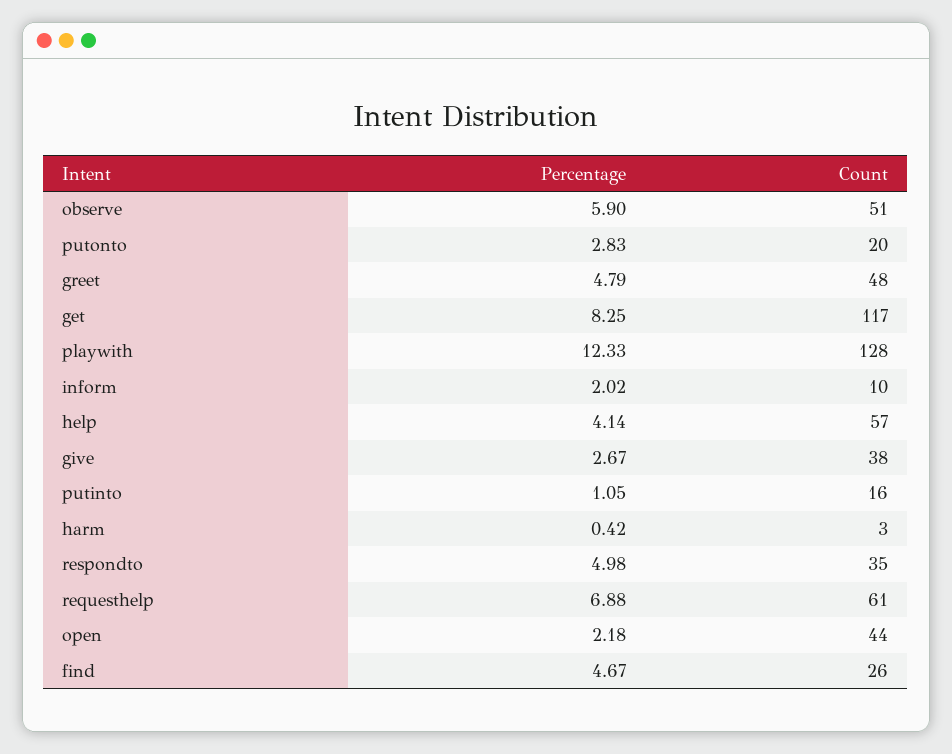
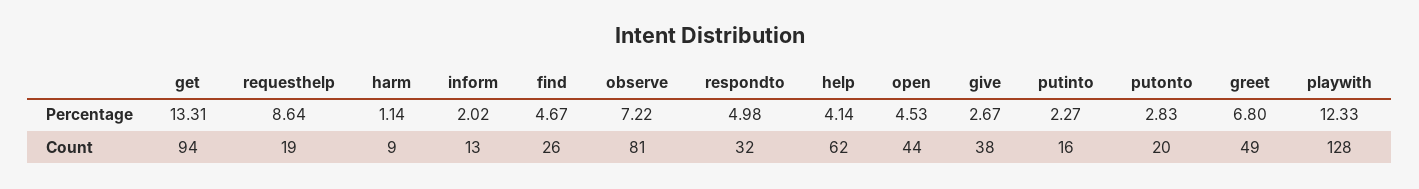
Percentage, observe: 5.9 -> 7.22
Count, observe: 51 -> 81
Percentage, greet: 4.79 -> 6.8
Count, greet: 48 -> 49
Percentage, get: 8.25 -> 13.31
Count, get: 117 -> 94
Count, inform: 10 -> 13
Count, help: 57 -> 62
Percentage, putinto: 1.05 -> 2.27
Percentage, harm: 0.42 -> 1.14
Count, harm: 3 -> 9
Count, respondto: 35 -> 32
Percentage, requesthelp: 6.88 -> 8.64
Count, requesthelp: 61 -> 19
Percentage, open: 2.18 -> 4.53

